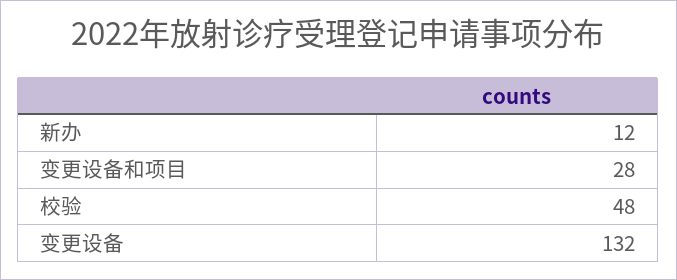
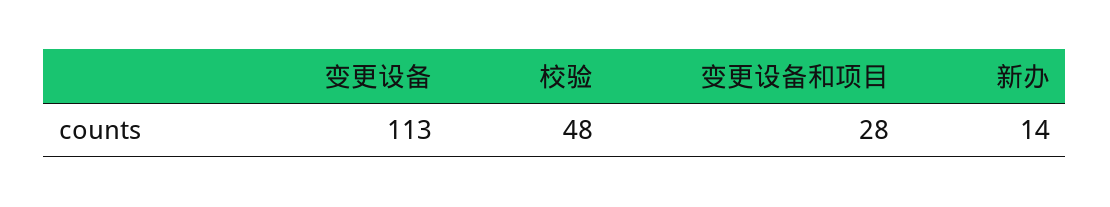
新办: 12 -> 14
变更设备: 132 -> 113

